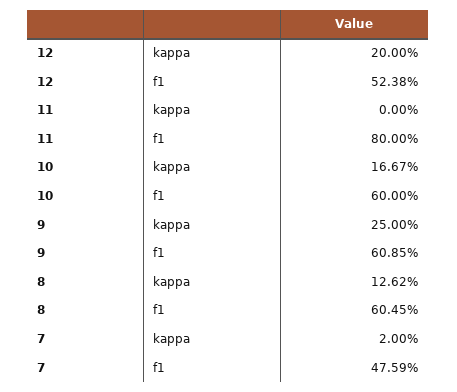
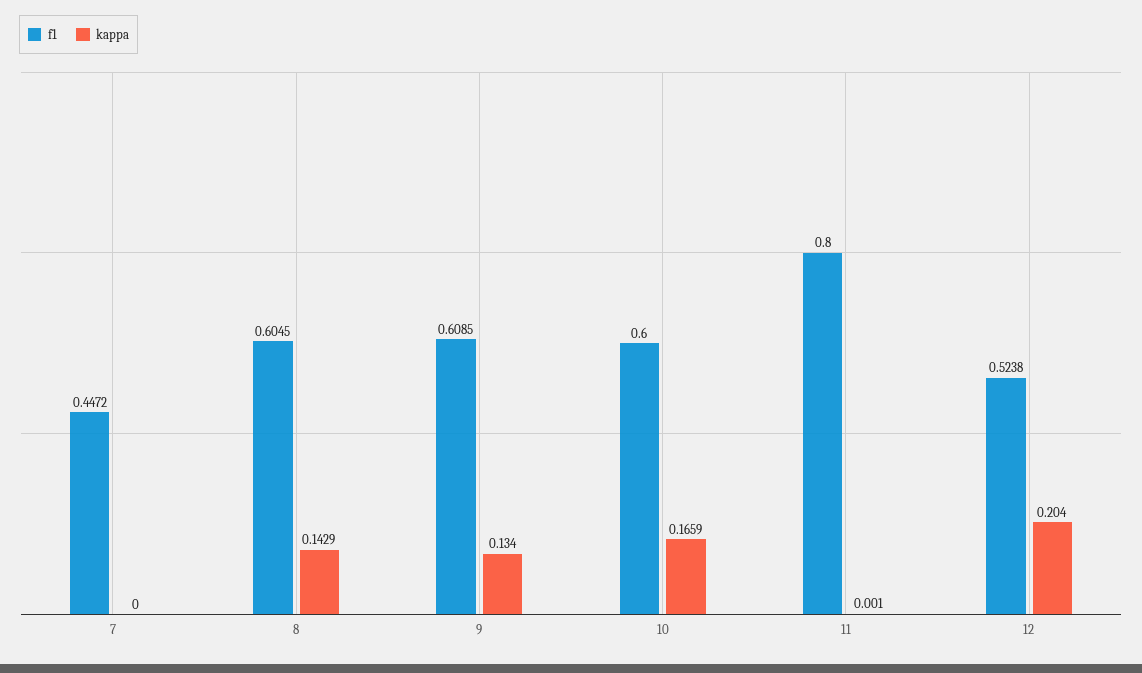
kappa, 12: 0.2 -> 0.204
kappa, 11: 0 -> 0.001
kappa, 10: 0.1667 -> 0.1659
kappa, 9: 0.25 -> 0.134
kappa, 8: 0.1262 -> 0.1429
kappa, 7: 0.02 -> 0
f1, 7: 0.4759 -> 0.4472

